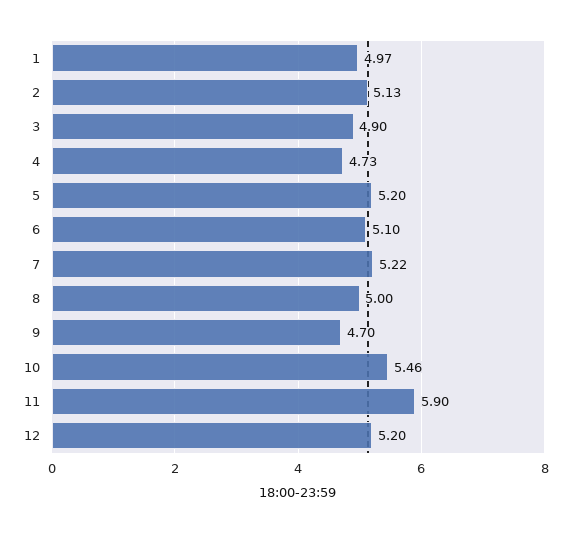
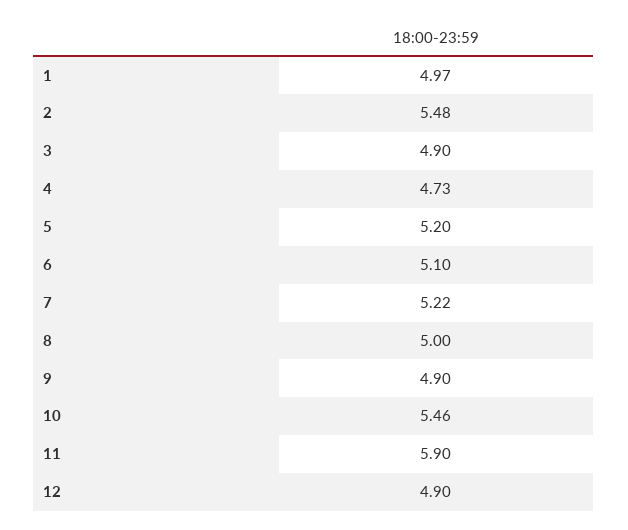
2: 5.13 -> 5.48
9: 4.7 -> 4.9
12: 5.2 -> 4.9

